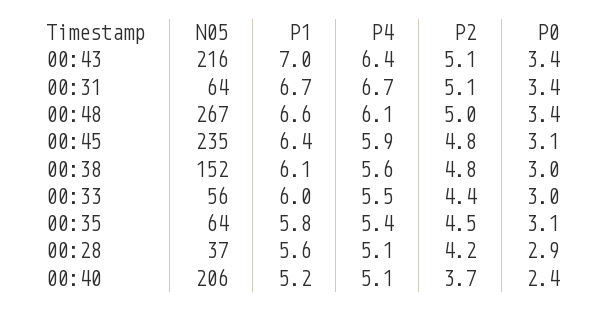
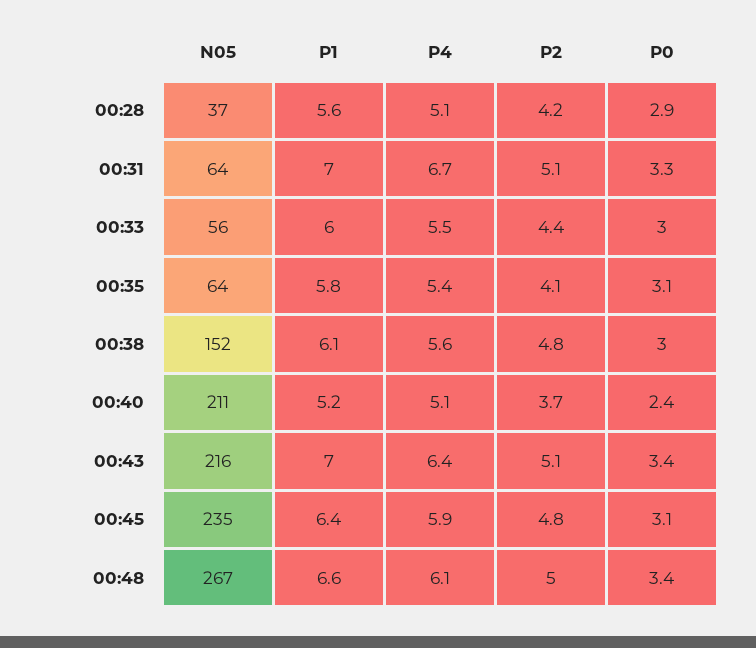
P1, 00:31: 6.7 -> 7
P0, 00:31: 3.4 -> 3.3
P2, 00:35: 4.5 -> 4.1
N05, 00:40: 206 -> 211

